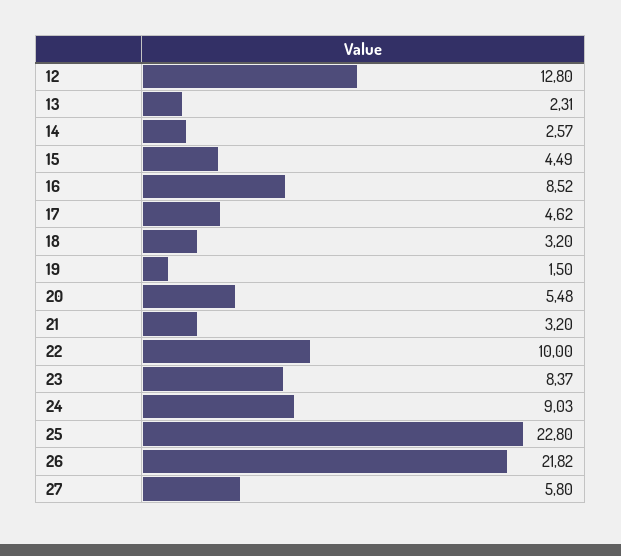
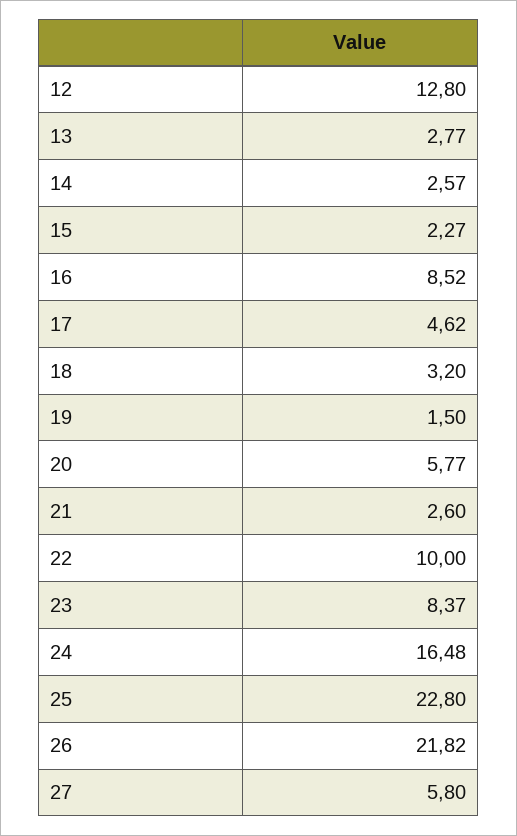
13: 2.31 -> 2.77
15: 4.49 -> 2.27
20: 5.48 -> 5.77
21: 3.2 -> 2.6
24: 9.03 -> 16.48

